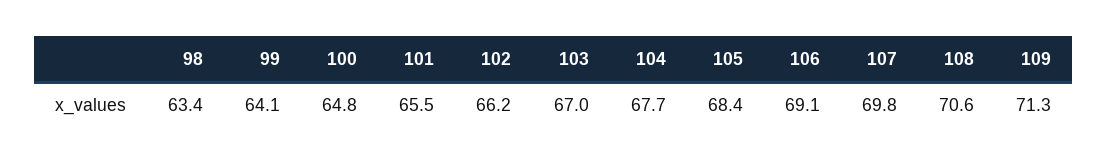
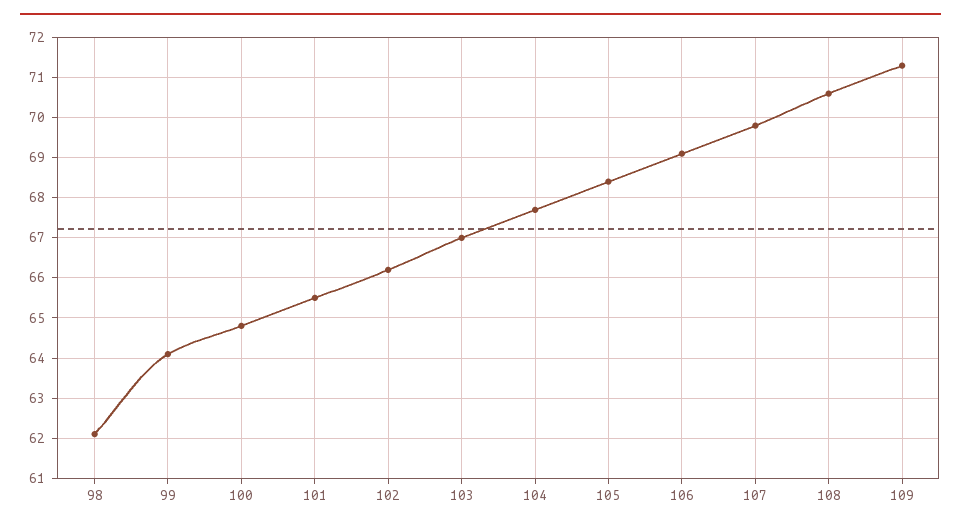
98: 63.4 -> 62

